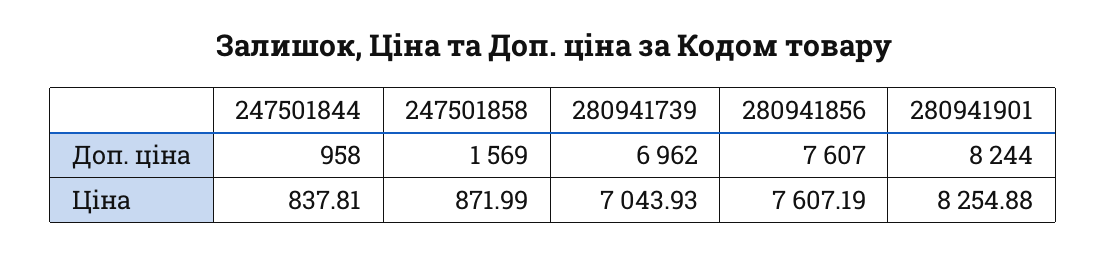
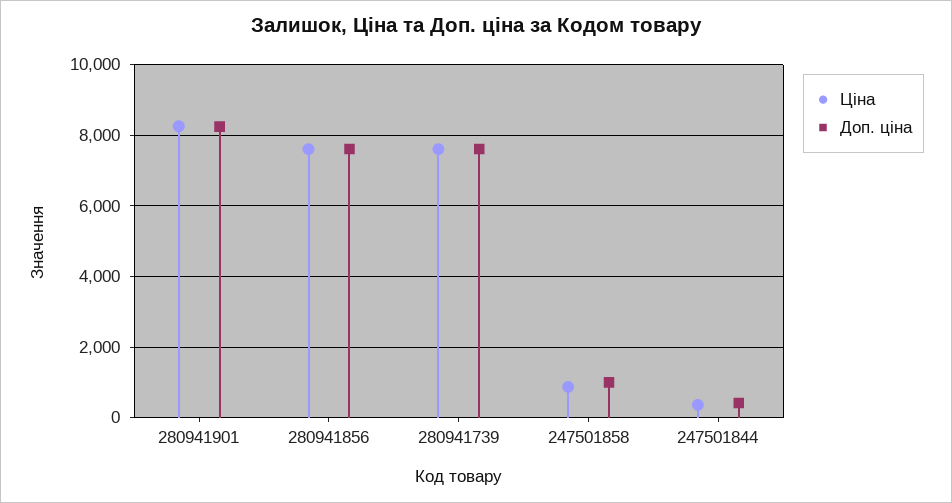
Доп. ціна, 247501844: 958 -> 400
Доп. ціна, 247501858: 1569 -> 1000
Доп. ціна, 280941739: 6962 -> 7600
Ціна, 247501844: 837.81 -> 400
Ціна, 280941739: 7043.93 -> 7600

